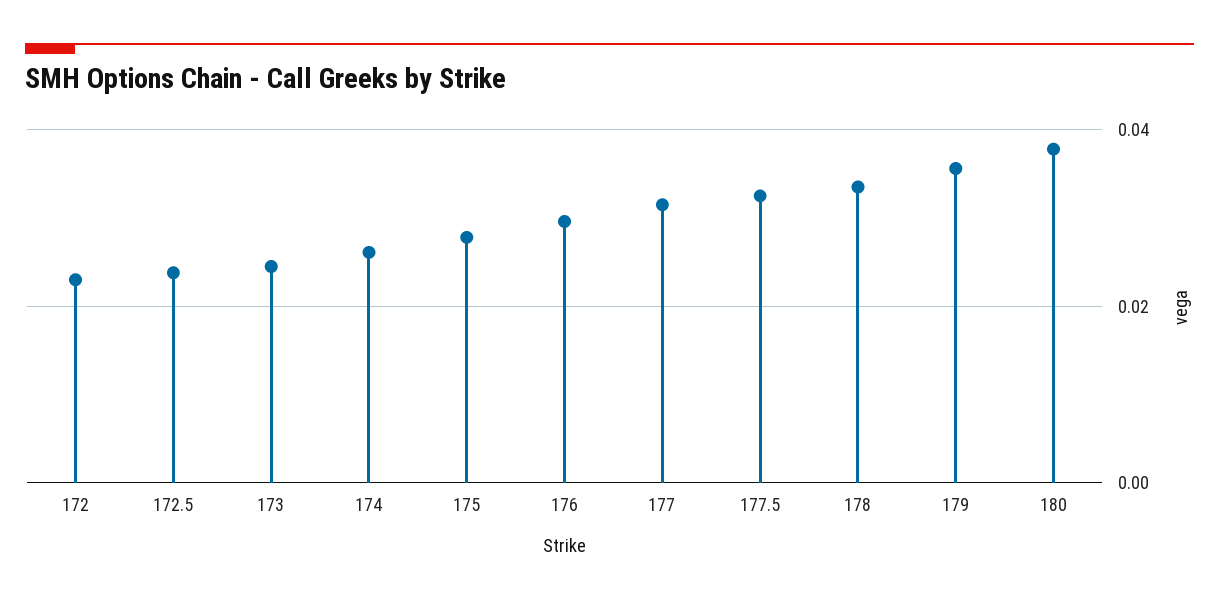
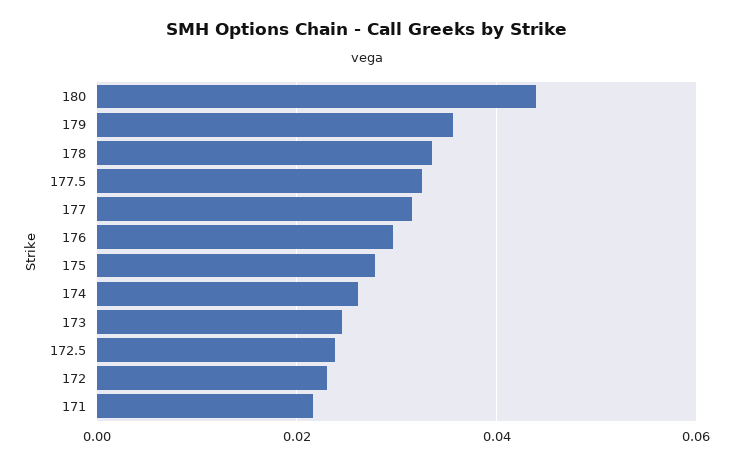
180: 0.038 -> 0.044
171: none -> 0.022

